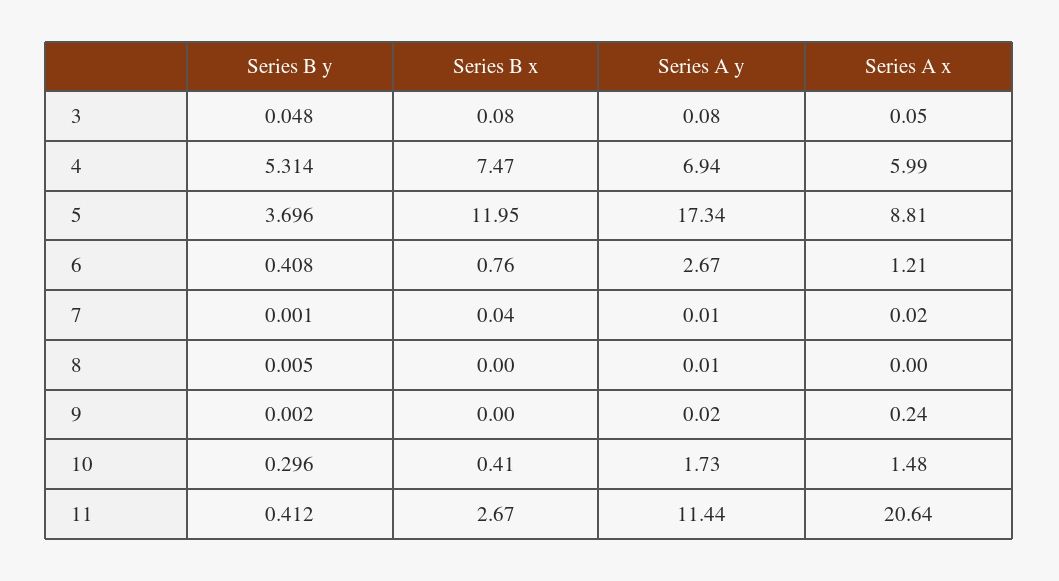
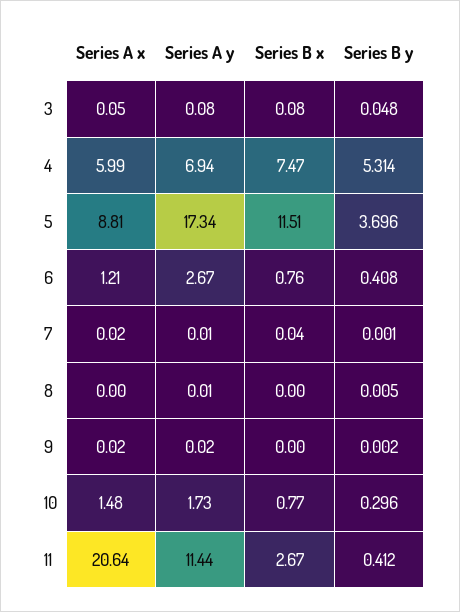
Series B x, 5: 11.95 -> 11.51
Series A x, 9: 0.24 -> 0.02
Series B x, 10: 0.41 -> 0.77

